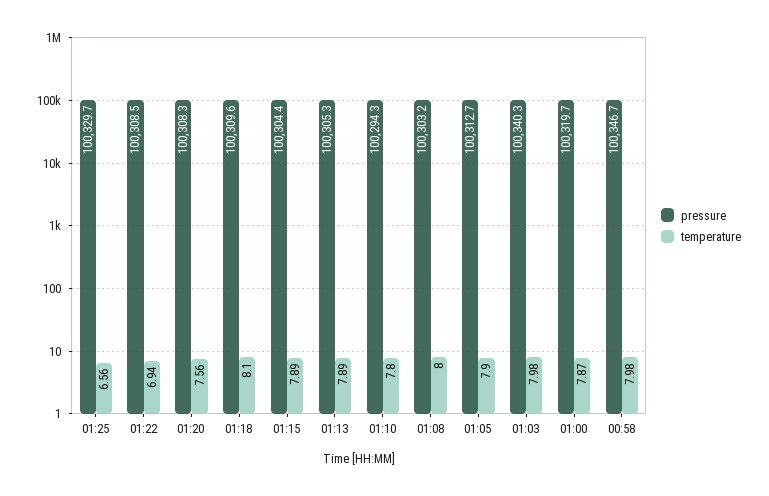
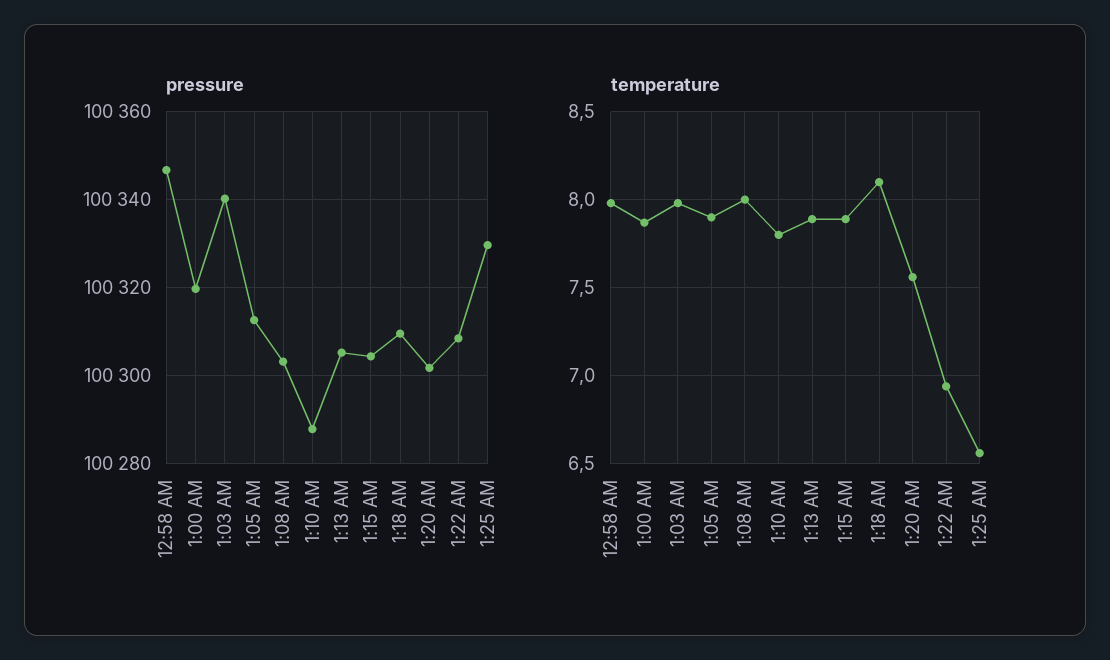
pressure, 01:20: 100308.3 -> 100302
pressure, 01:10: 100294.3 -> 100288

